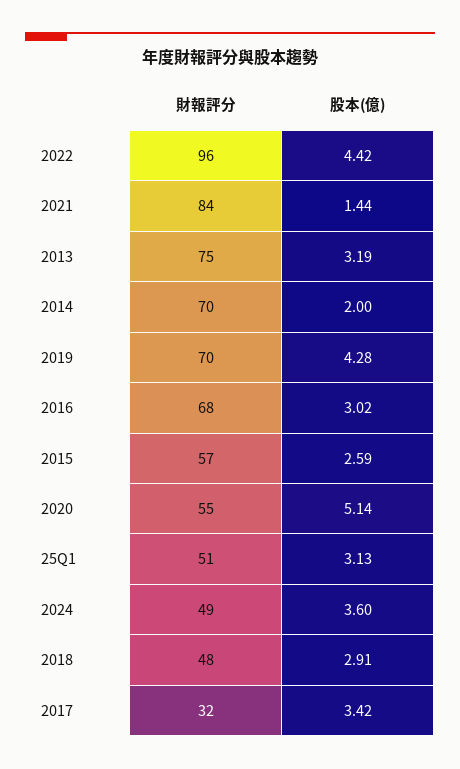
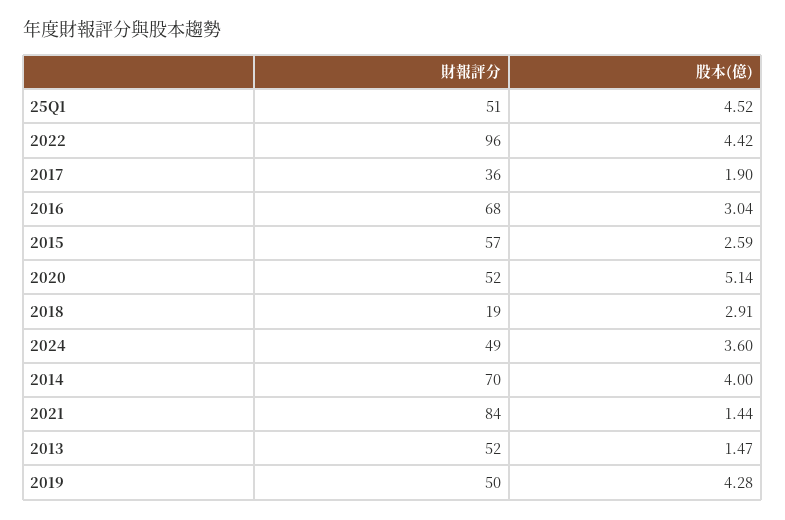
財報評分, 2013: 75 -> 52
股本(億), 2013: 3.19 -> 1.47
股本(億), 2014: 2 -> 4
財報評分, 2019: 70 -> 50
股本(億), 2016: 3.02 -> 3.04
財報評分, 2020: 55 -> 52
股本(億), 25Q1: 3.13 -> 4.52
財報評分, 2018: 48 -> 19
財報評分, 2017: 32 -> 36
股本(億), 2017: 3.42 -> 1.9

